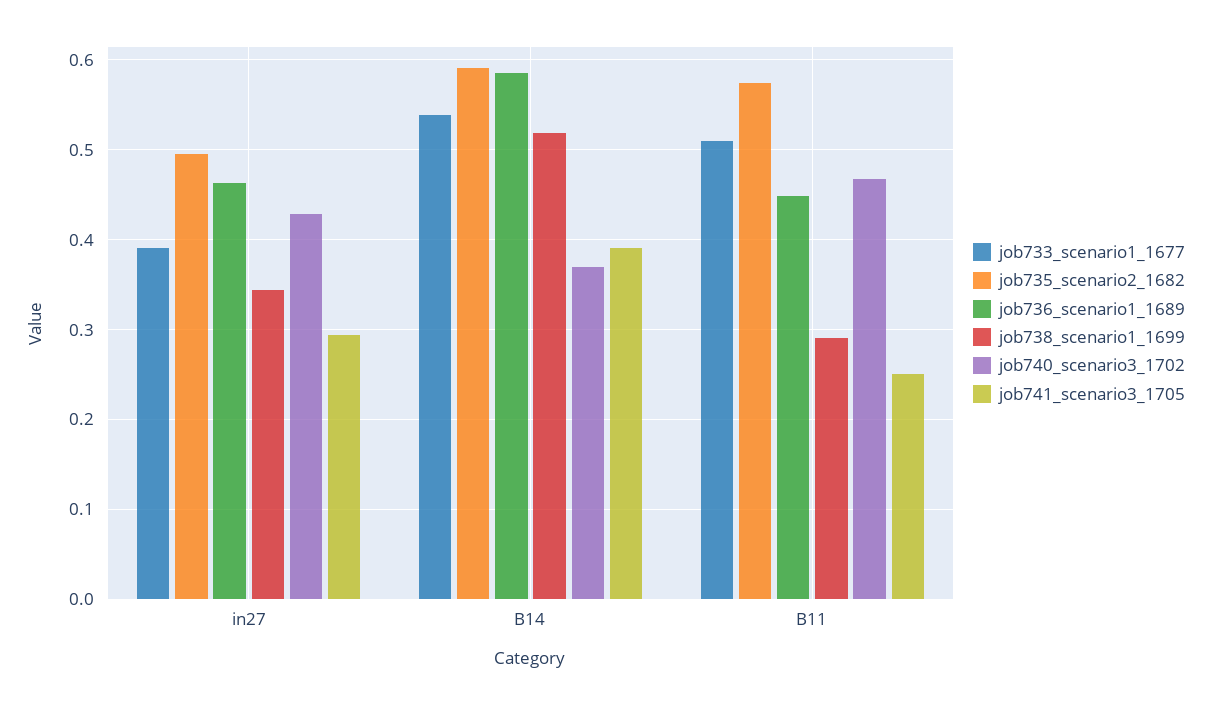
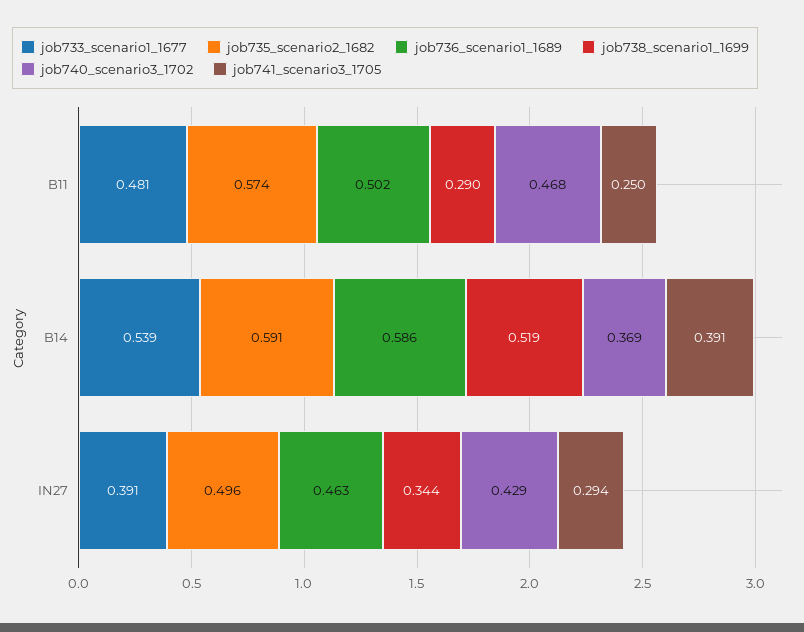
job733_scenario1_1677, B11: 0.51 -> 0.481
job736_scenario1_1689, B11: 0.45 -> 0.502

